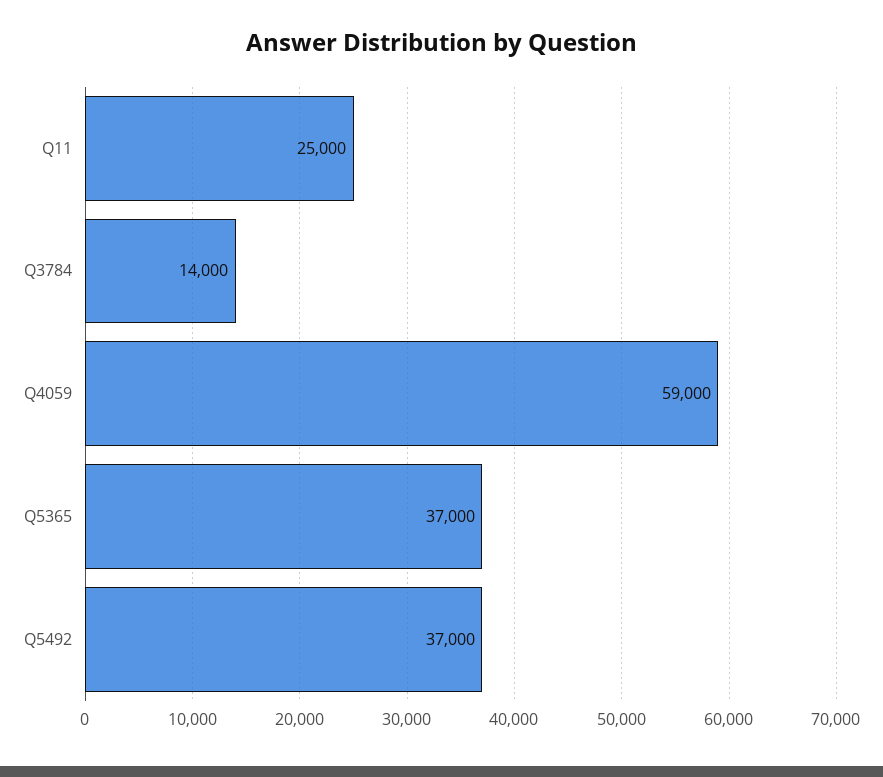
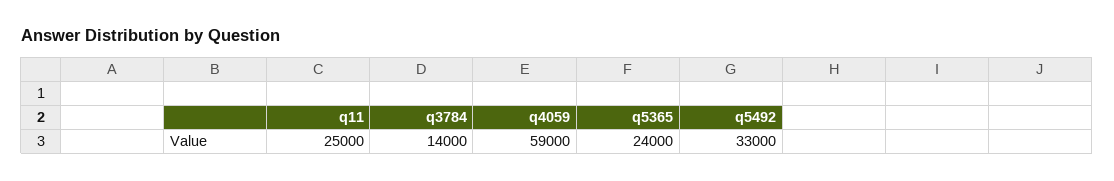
Q5365: 37000 -> 24000
Q5492: 37000 -> 33000

